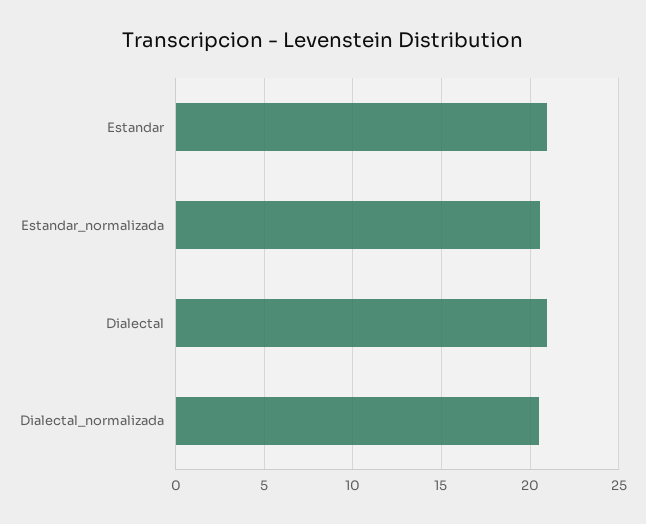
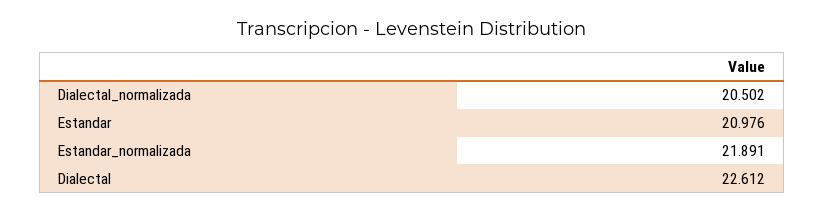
Estandar_normalizada: 20.5 -> 21.891
Dialectal: 21 -> 22.612

